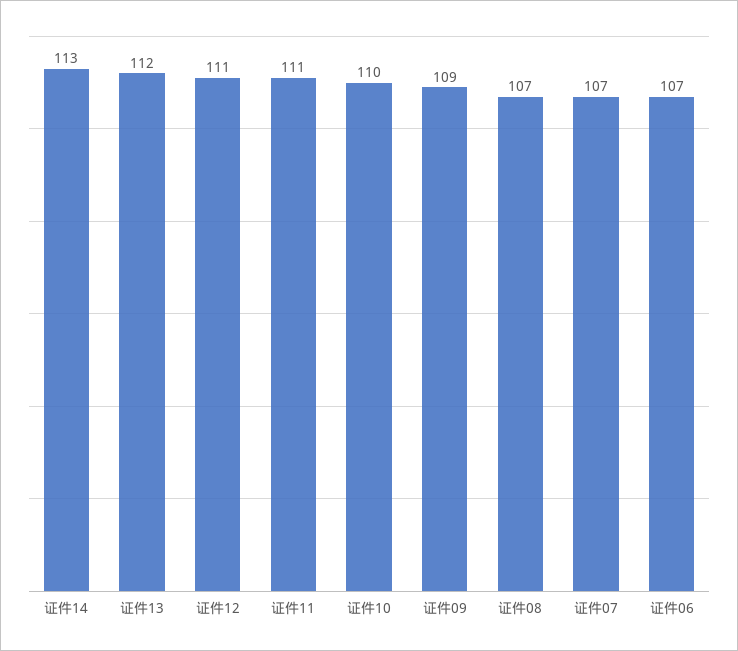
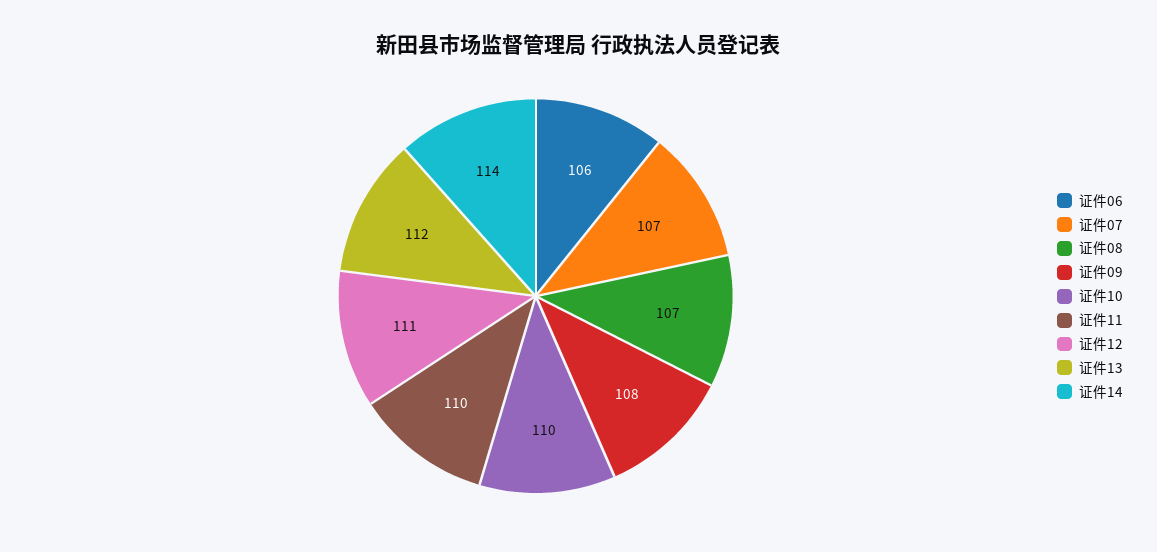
证件14: 113 -> 114
证件11: 111 -> 110
证件09: 109 -> 108
证件06: 107 -> 106

